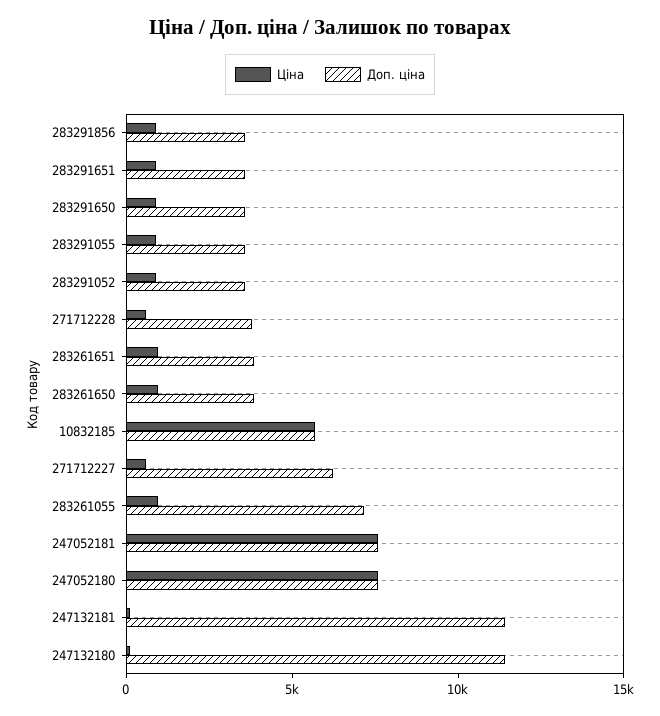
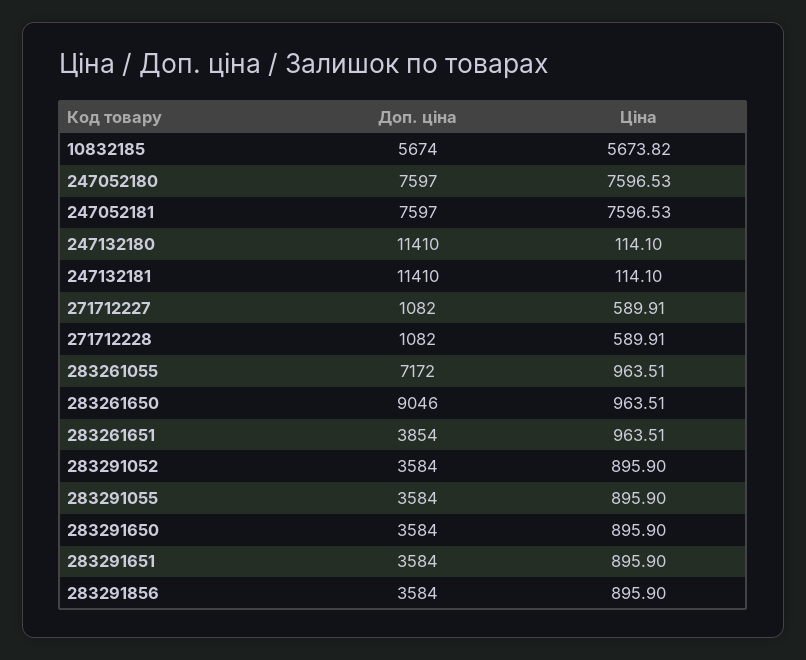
Доп. ціна, 271712228: 4000 -> 1082
Доп. ціна, 283261650: 4000 -> 9046
Доп. ціна, 271712227: 6000 -> 1082

